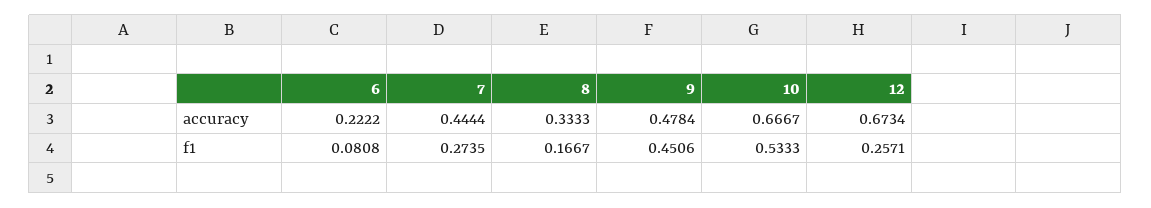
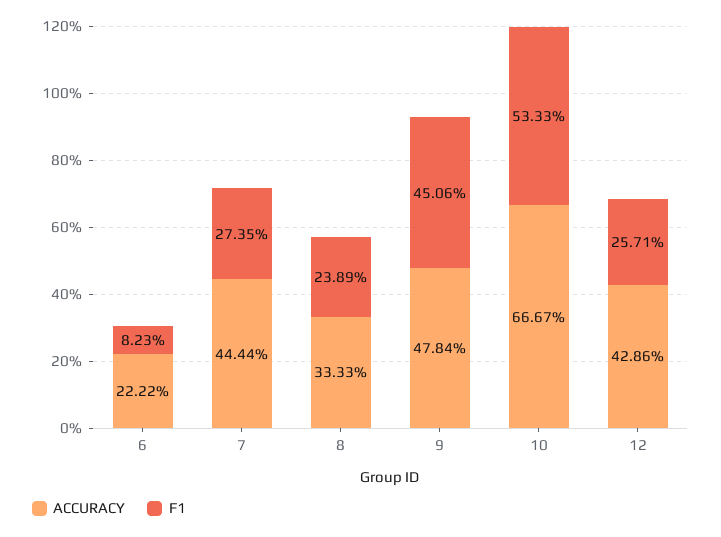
accuracy, 12: 0.6734 -> 0.4286
f1, 6: 0.0808 -> 0.0823
f1, 8: 0.1667 -> 0.2389

